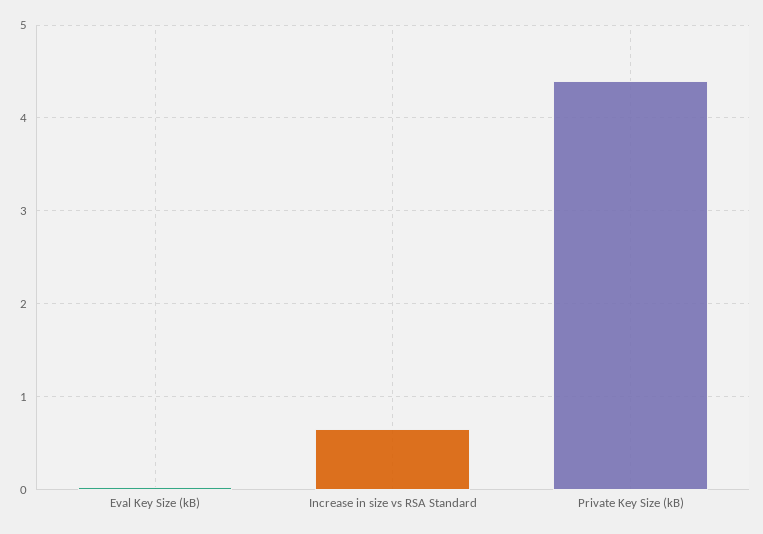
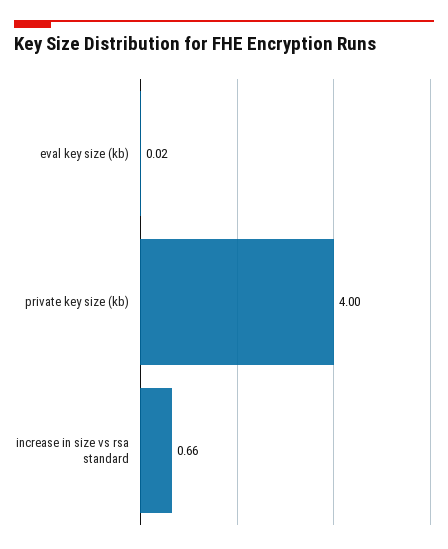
Private Key Size (kB): 4.4 -> 4

